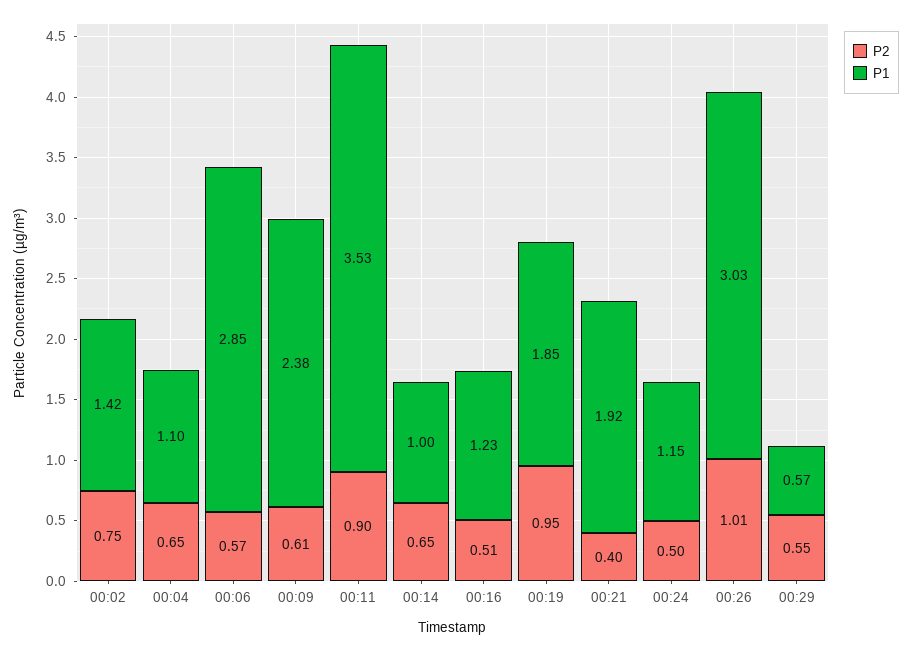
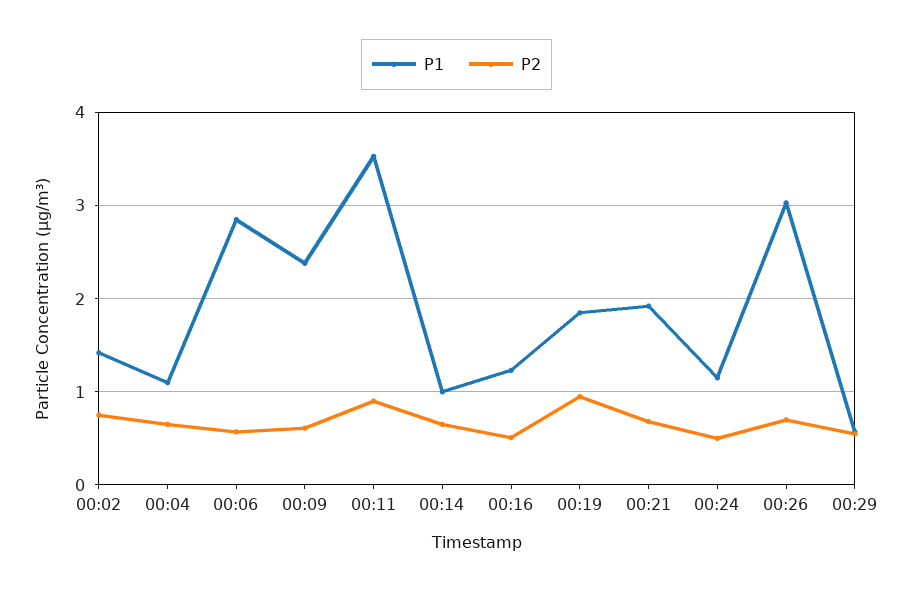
P2, 00:21: 0.4 -> 0.7
P2, 00:26: 1.01 -> 0.7

